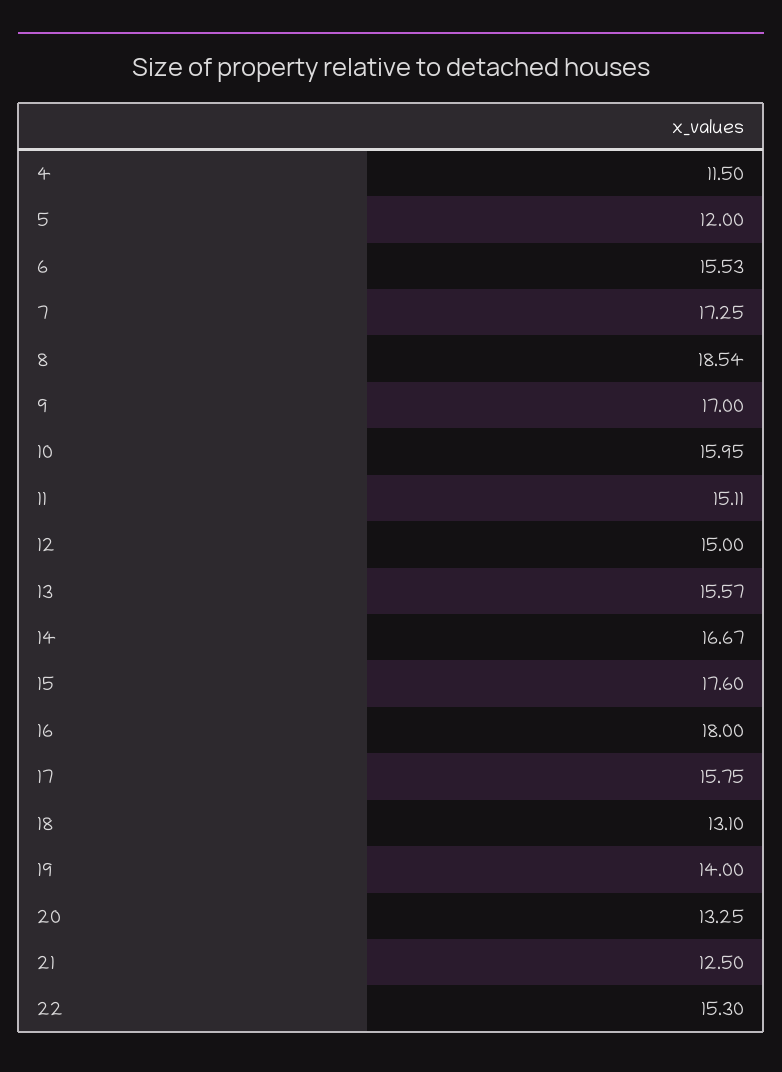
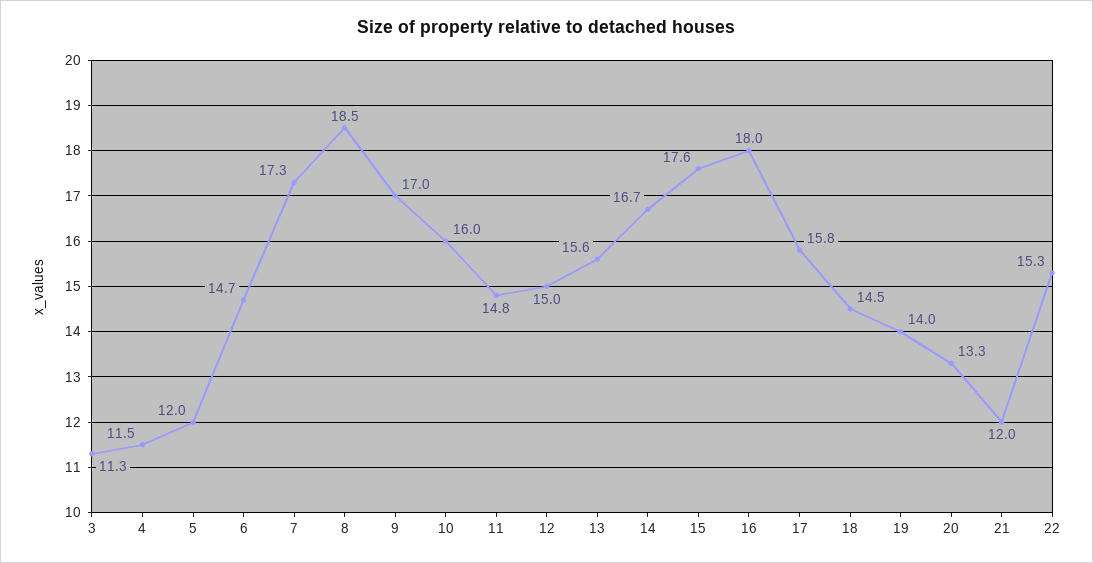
6: 15.53 -> 14.7
11: 15.11 -> 14.8
18: 13.1 -> 14.5
21: 12.5 -> 12
3: none -> 11.3

